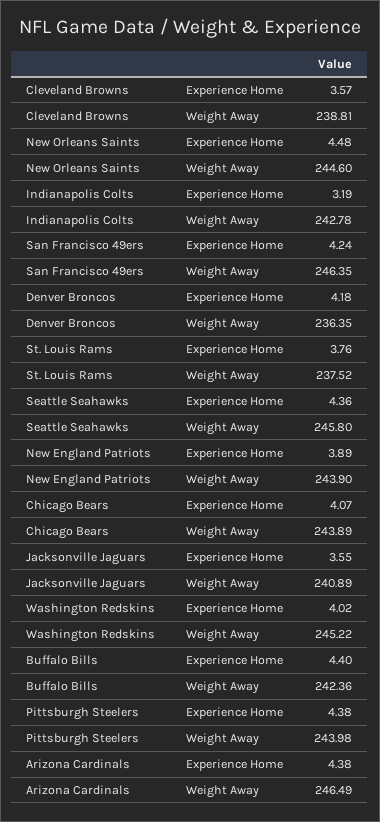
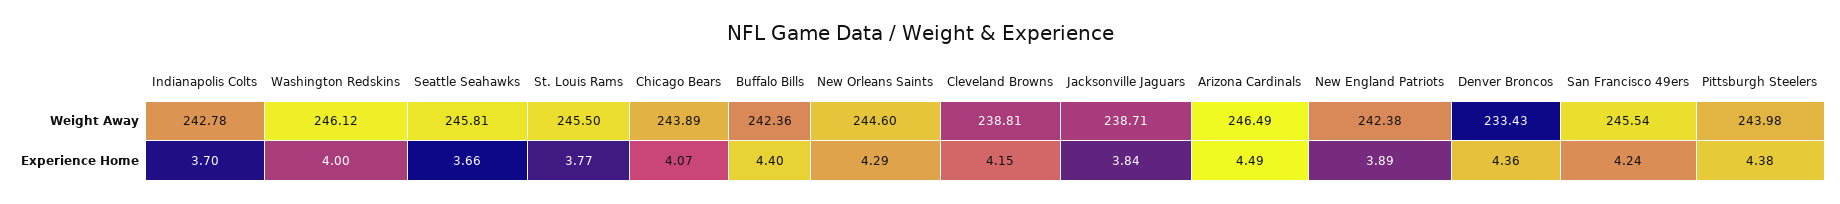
Cleveland Browns, Experience Home: 3.57 -> 4.15
New Orleans Saints, Experience Home: 4.48 -> 4.29
Indianapolis Colts, Experience Home: 3.19 -> 3.7
San Francisco 49ers, Weight Away: 246.35 -> 245.54
Denver Broncos, Experience Home: 4.18 -> 4.36
Denver Broncos, Weight Away: 236.35 -> 233.43
St. Louis Rams, Experience Home: 3.76 -> 3.77
St. Louis Rams, Weight Away: 237.52 -> 245.5
Seattle Seahawks, Experience Home: 4.36 -> 3.66
Seattle Seahawks, Weight Away: 245.8 -> 245.81
New England Patriots, Weight Away: 243.9 -> 242.38
Jacksonville Jaguars, Experience Home: 3.55 -> 3.84
Jacksonville Jaguars, Weight Away: 240.89 -> 238.71
Washington Redskins, Experience Home: 4.02 -> 4
Washington Redskins, Weight Away: 245.22 -> 246.12
Arizona Cardinals, Experience Home: 4.38 -> 4.49

